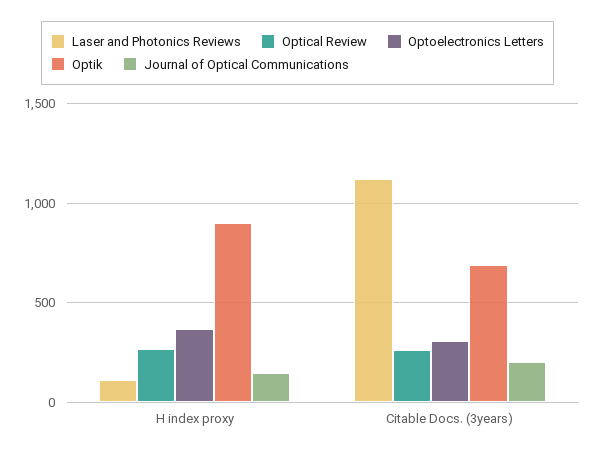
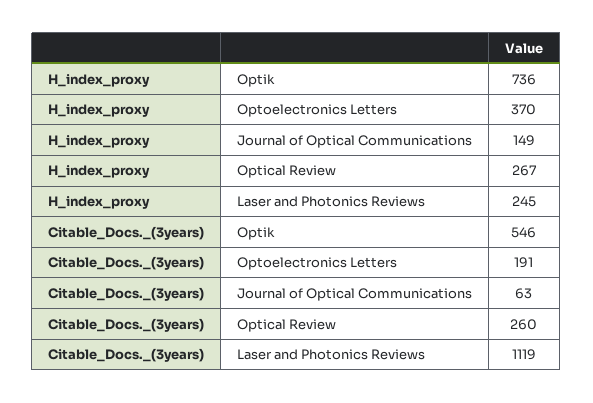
Laser and Photonics Reviews, H index proxy: 100 -> 245
Optik, H index proxy: 900 -> 736
Optoelectronics Letters, Citable Docs. (3years): 300 -> 191
Optik, Citable Docs. (3years): 700 -> 546
Journal of Optical Communications, Citable Docs. (3years): 200 -> 63

